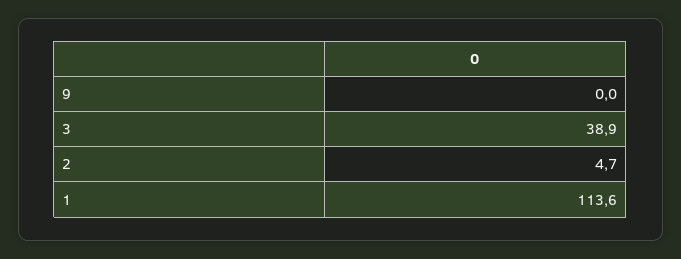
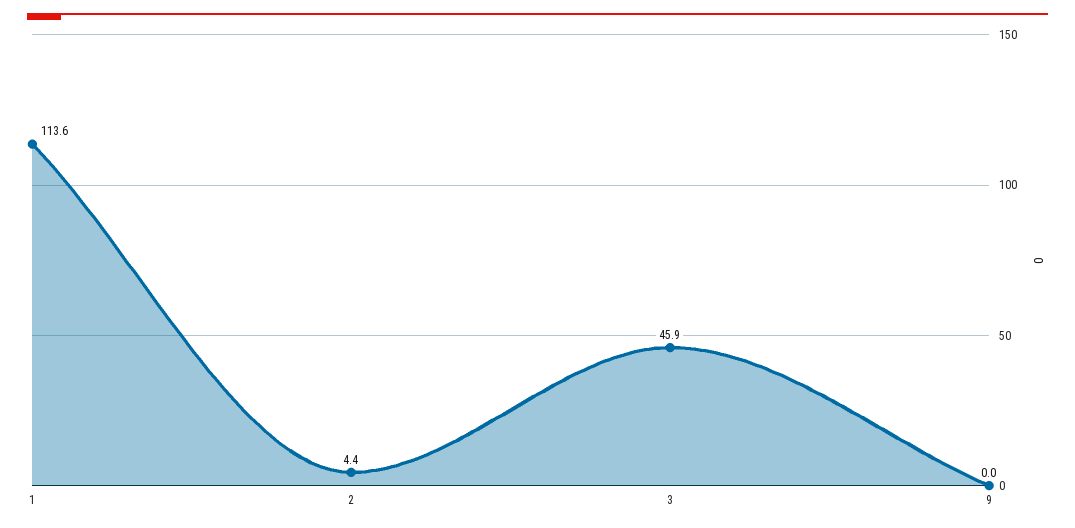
3: 38.9 -> 45.9
2: 4.7 -> 4.4

